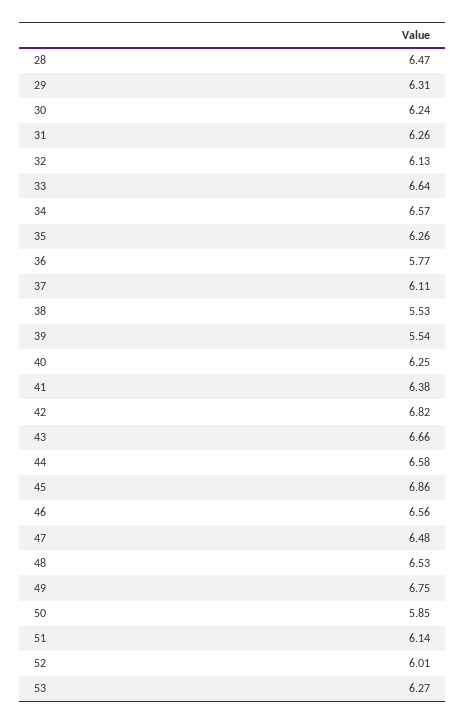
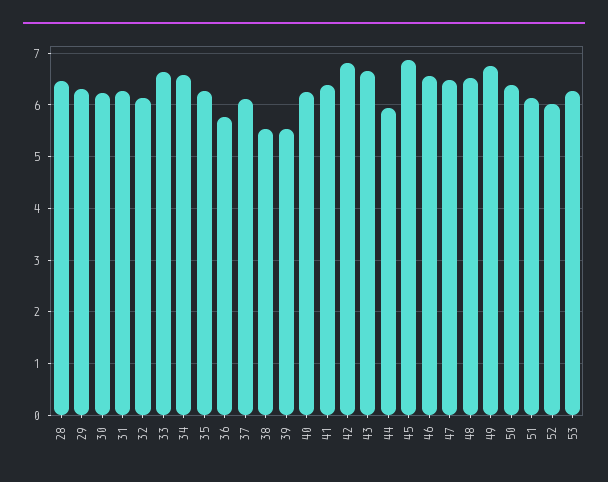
44: 6.58 -> 6
50: 5.85 -> 6.4

